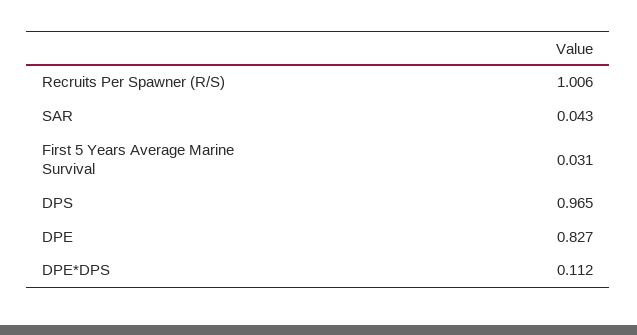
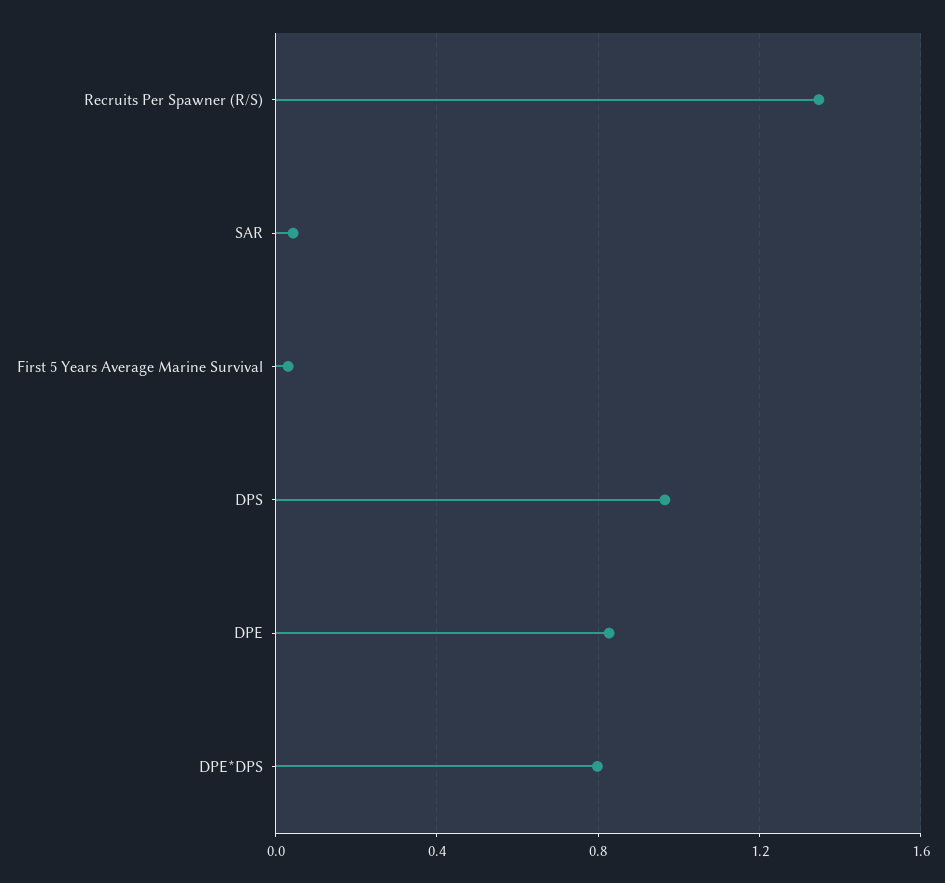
Recruits Per Spawner (R/S): 1.006 -> 1.35
DPE*DPS: 0.112 -> 0.8

